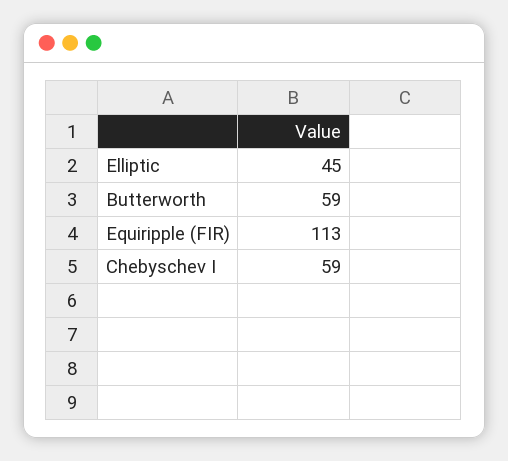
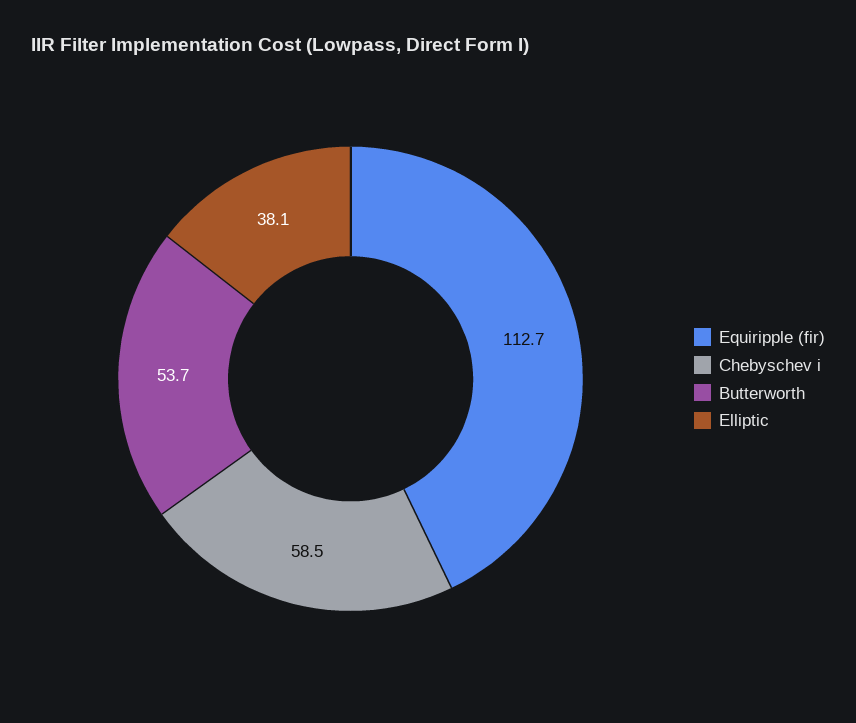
Elliptic: 45 -> 38.1
Butterworth: 59 -> 53.7

